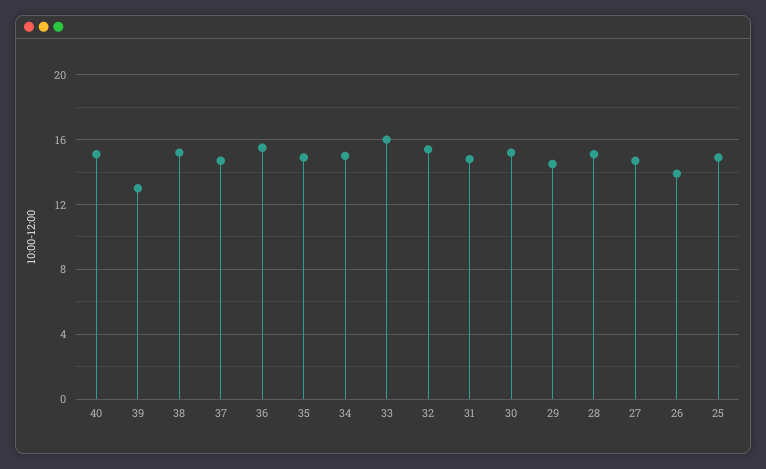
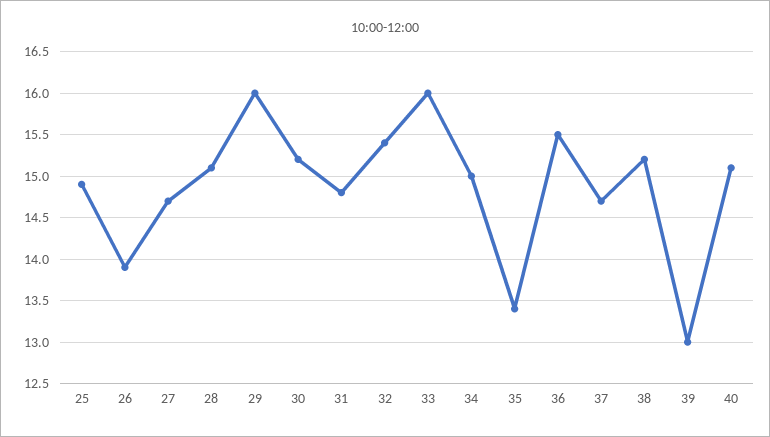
35: 15 -> 13.4
29: 14.5 -> 16

